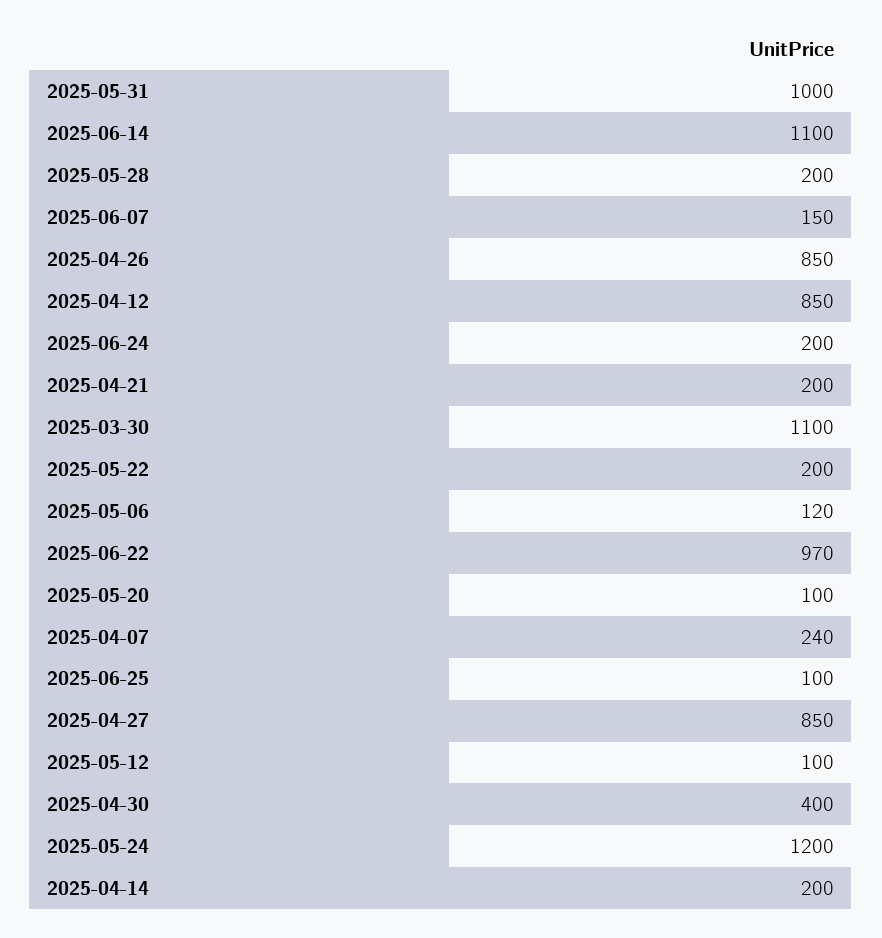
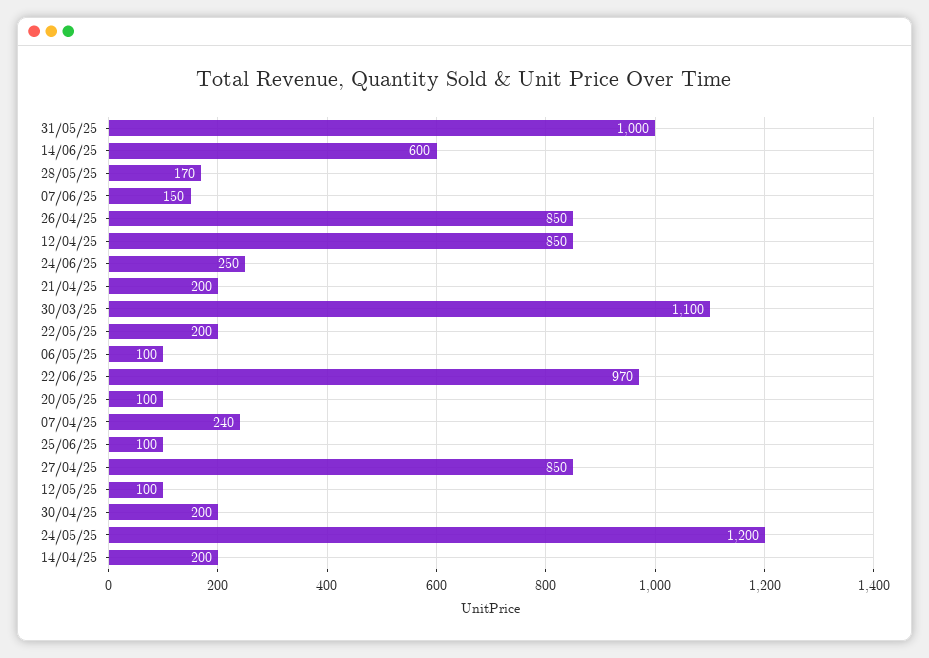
2025-06-14: 1100 -> 600
2025-05-28: 200 -> 170
2025-06-24: 200 -> 250
2025-05-06: 120 -> 100
2025-04-30: 400 -> 200

